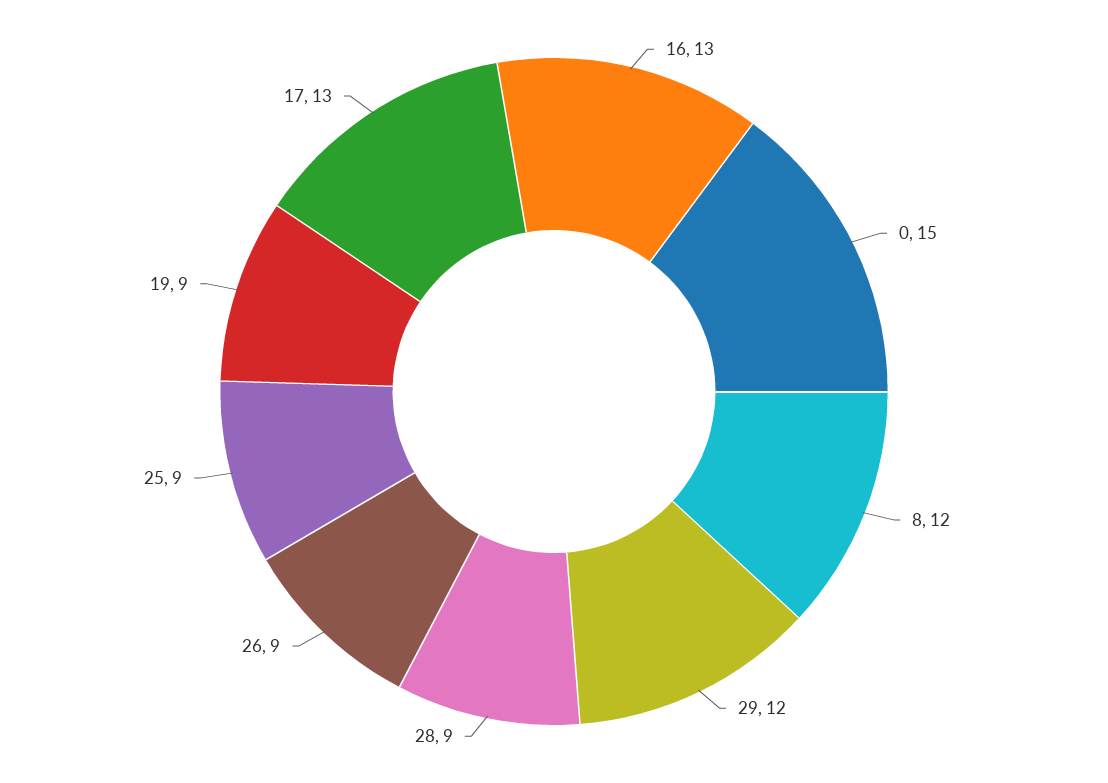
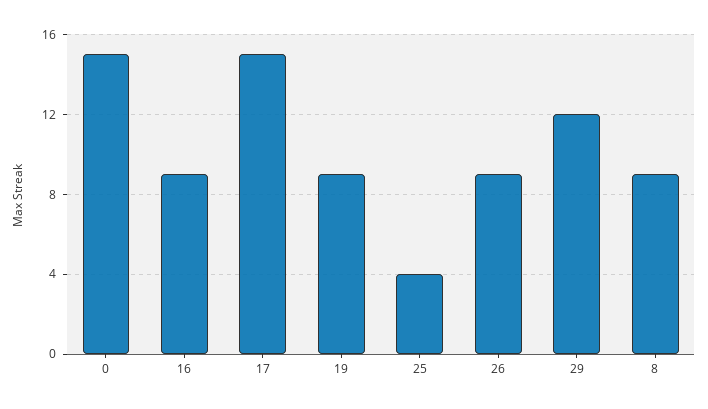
16: 13 -> 9
8: 12 -> 9
28: 9 -> none
25: 9 -> 4
17: 13 -> 15

